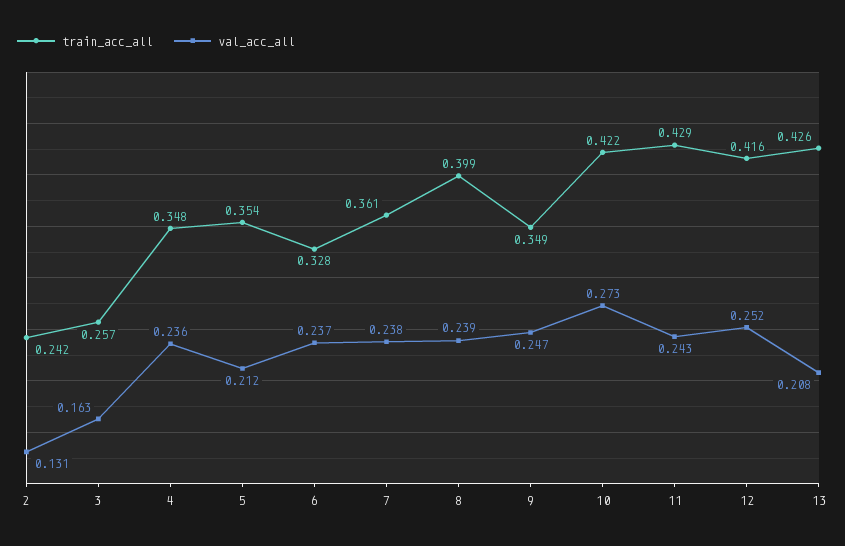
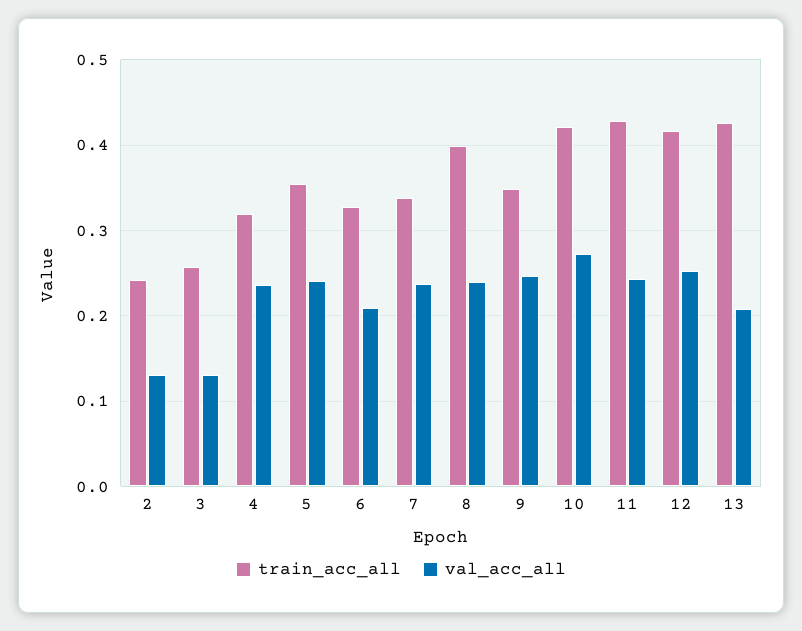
val_acc_all, 3: 0.163 -> 0.13
train_acc_all, 4: 0.348 -> 0.32
val_acc_all, 5: 0.212 -> 0.24
val_acc_all, 6: 0.237 -> 0.21
train_acc_all, 7: 0.361 -> 0.34

